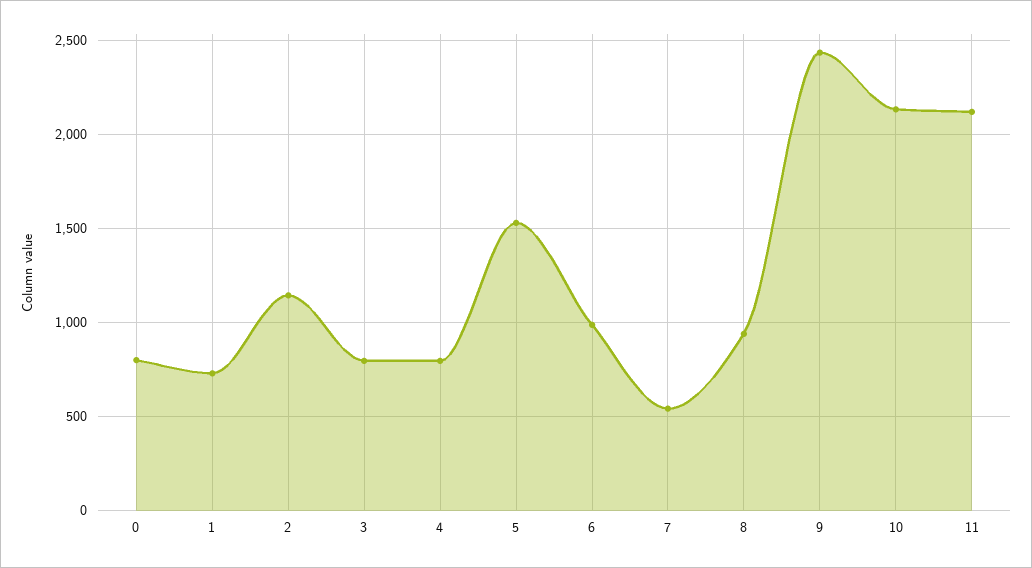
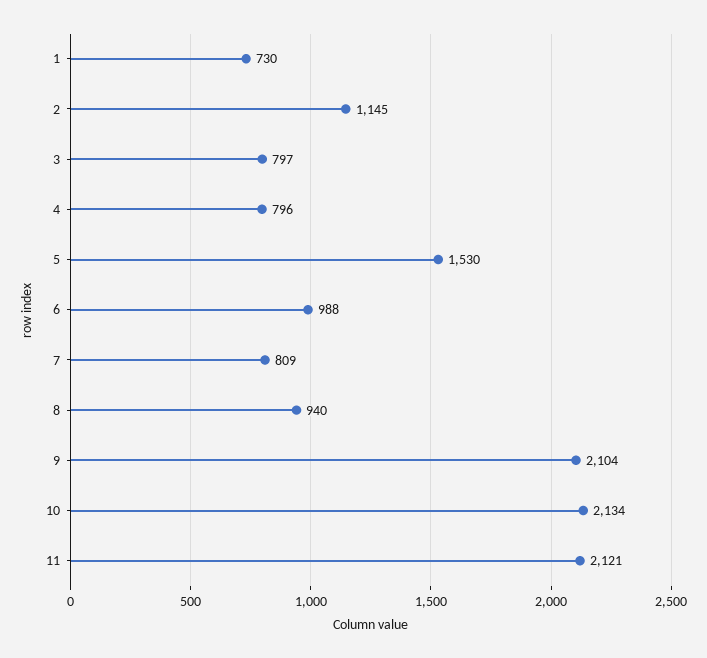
0: 800 -> none
7: 550 -> 809
9: 2450 -> 2104

